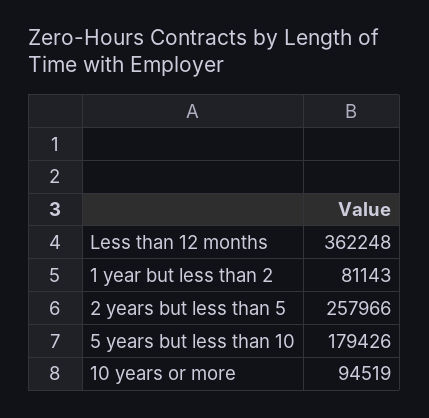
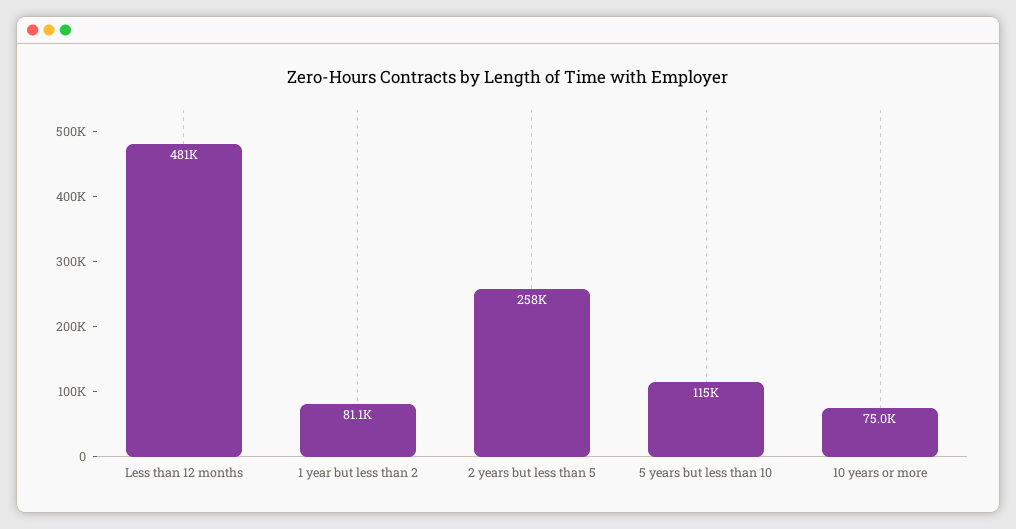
Less than 12 months: 362248 -> 481000
5 years but less than 10: 179426 -> 115000
10 years or more: 94519 -> 75000

